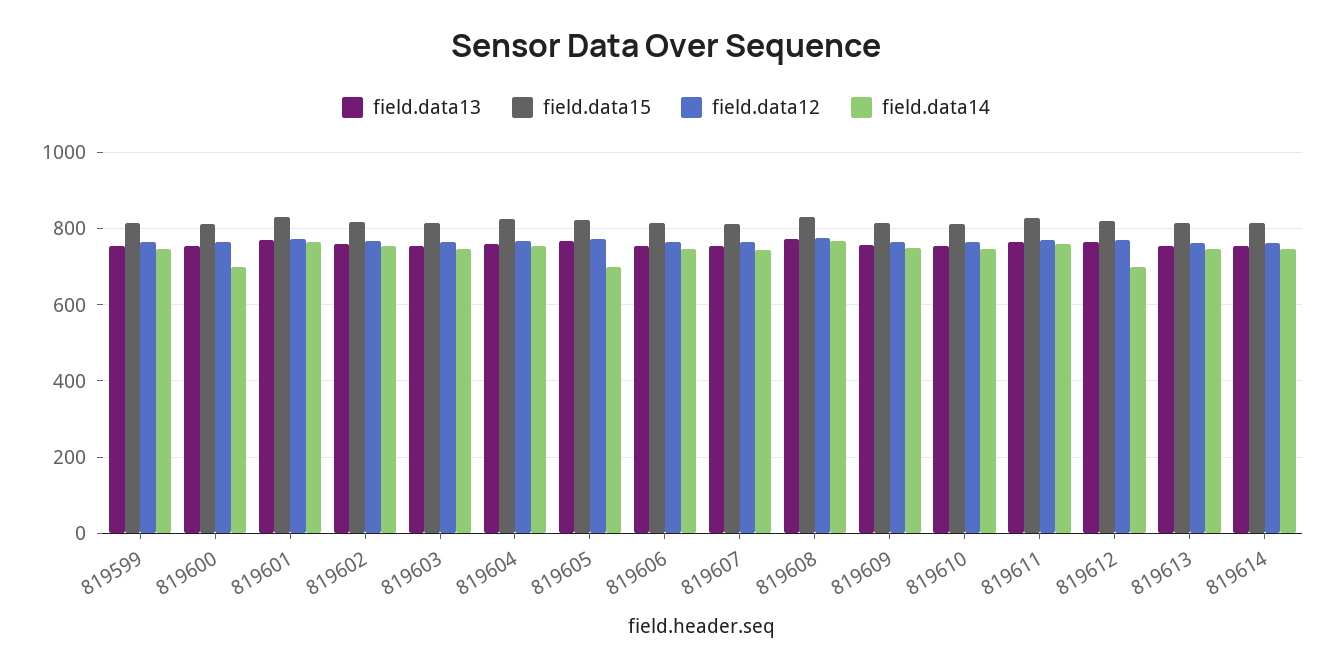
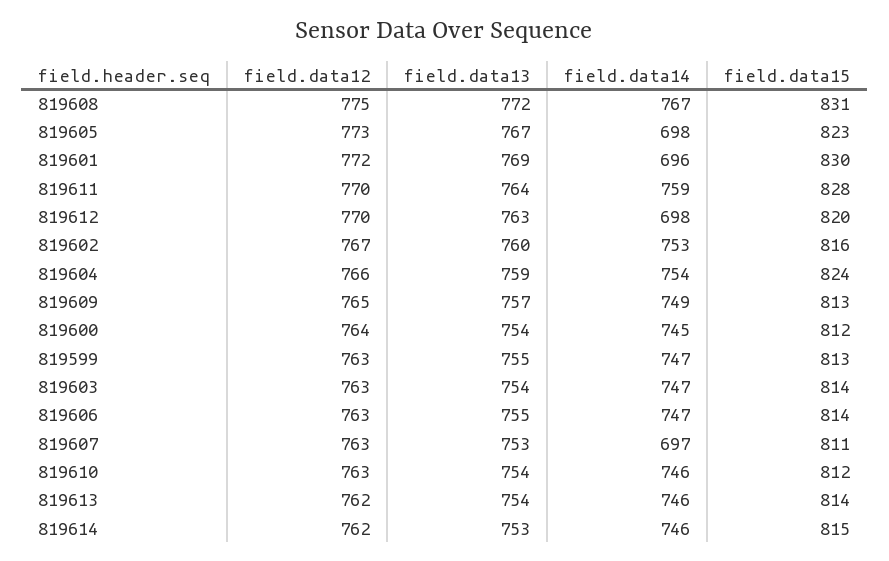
field.data14, 819600: 700 -> 745
field.data14, 819601: 760 -> 696
field.data14, 819607: 740 -> 697

